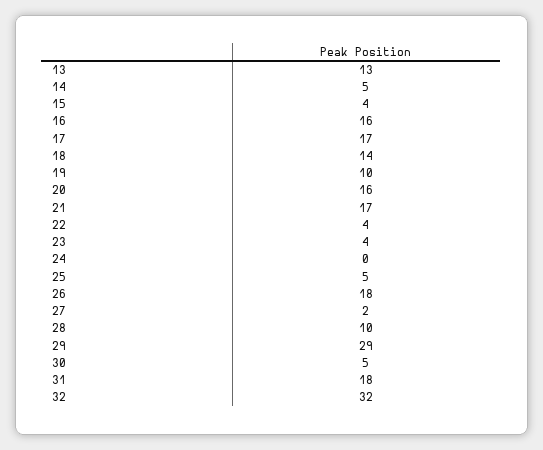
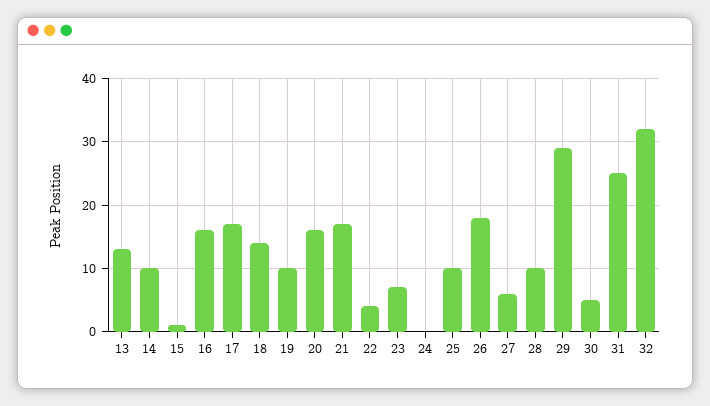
14: 5 -> 10
15: 4 -> 1
23: 4 -> 7
25: 5 -> 10
27: 2 -> 6
31: 18 -> 25

